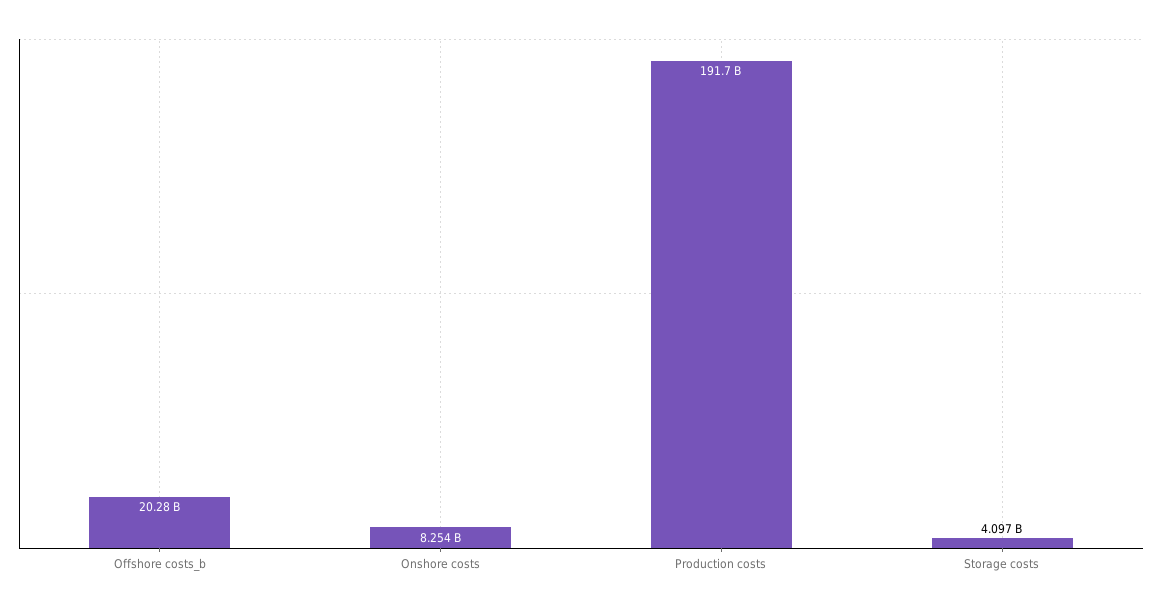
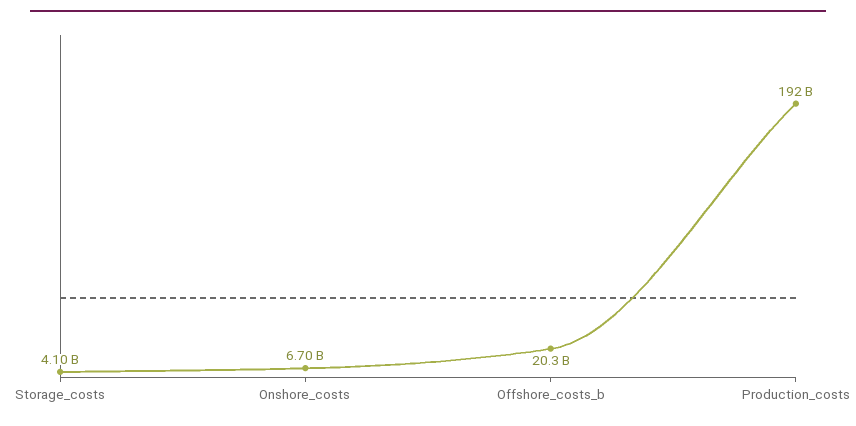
Onshore costs: 8254000000 -> 6700000000

